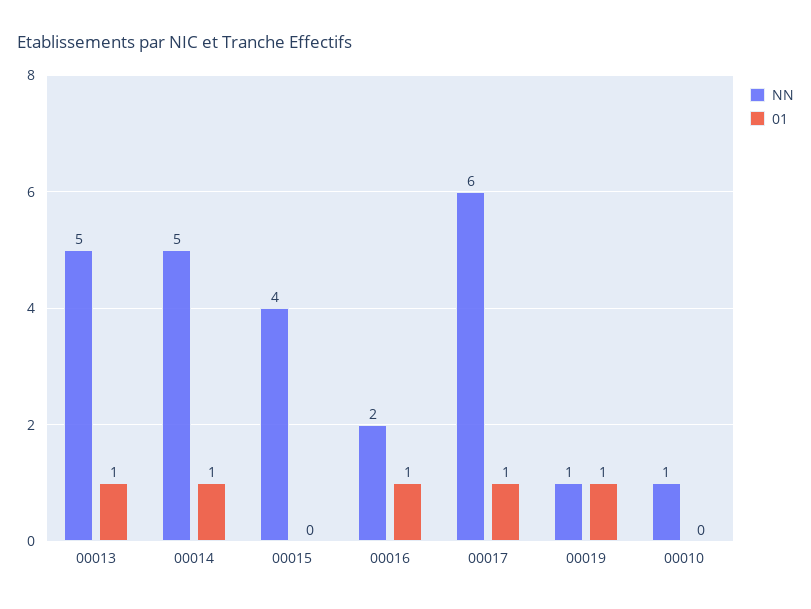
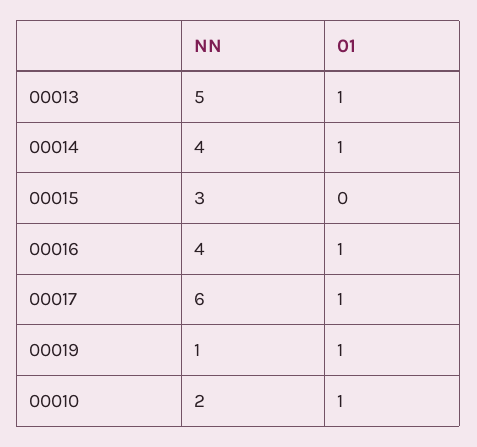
NN, 00014: 5 -> 4
NN, 00015: 4 -> 3
NN, 00016: 2 -> 4
NN, 00010: 1 -> 2
01, 00010: 0 -> 1

